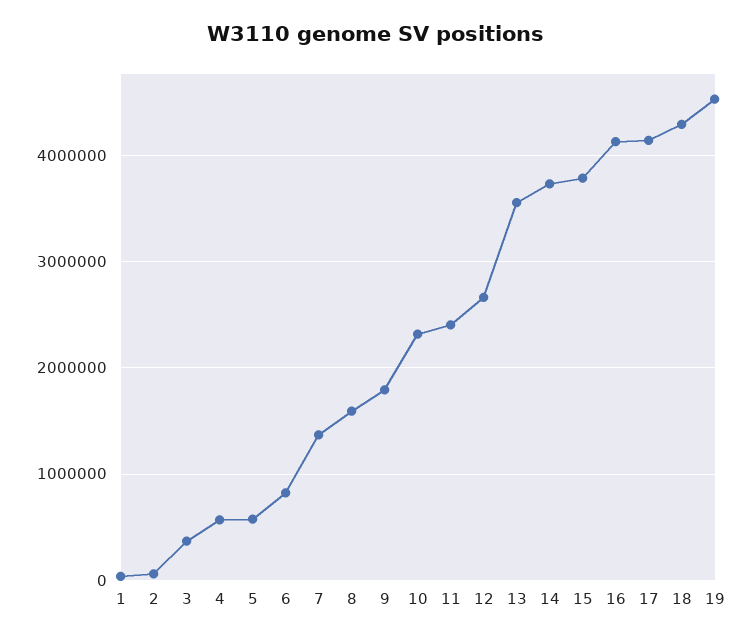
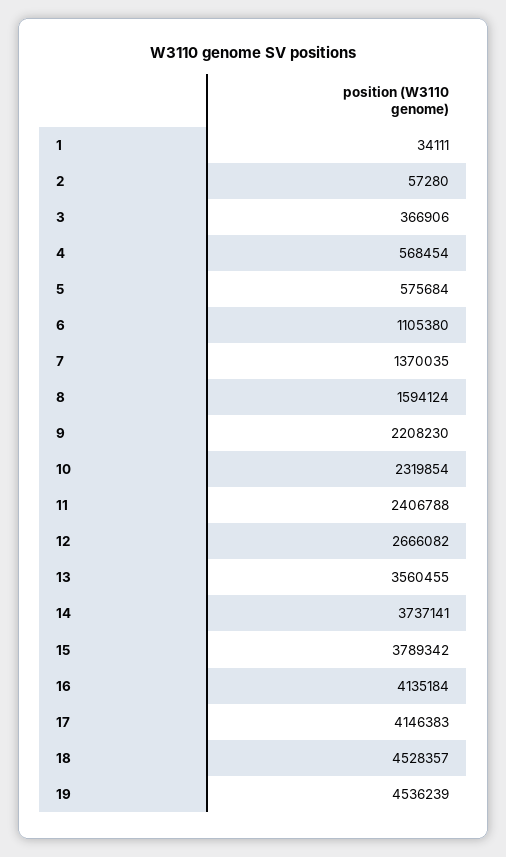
6: 800000 -> 1105380
9: 1800000 -> 2208230
18: 4300000 -> 4528357

